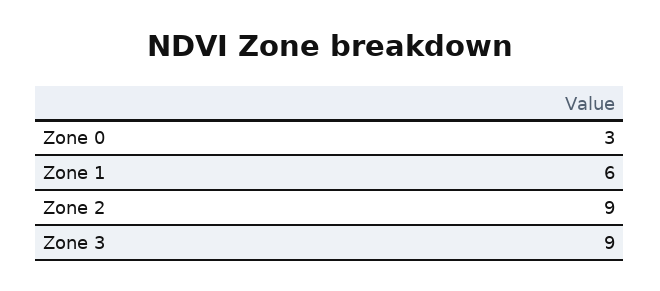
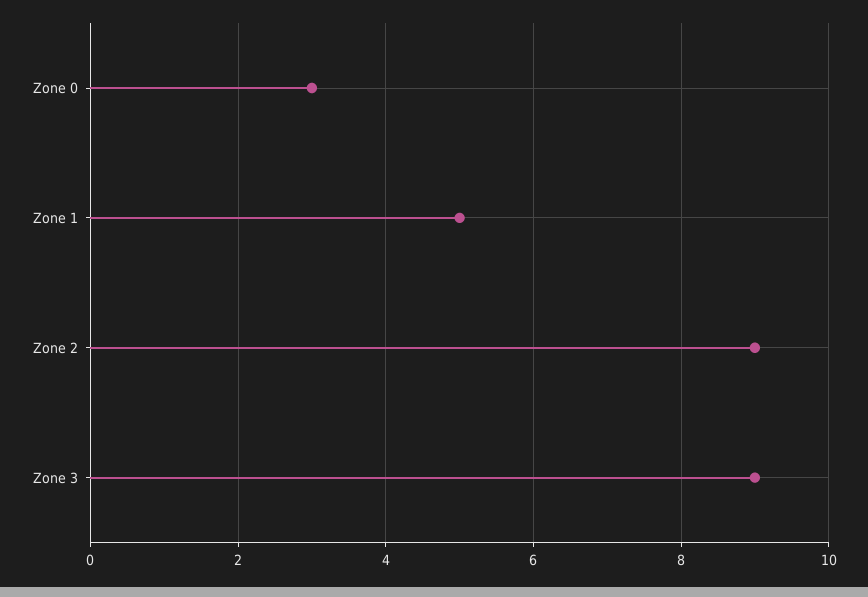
Zone 1: 6 -> 5

